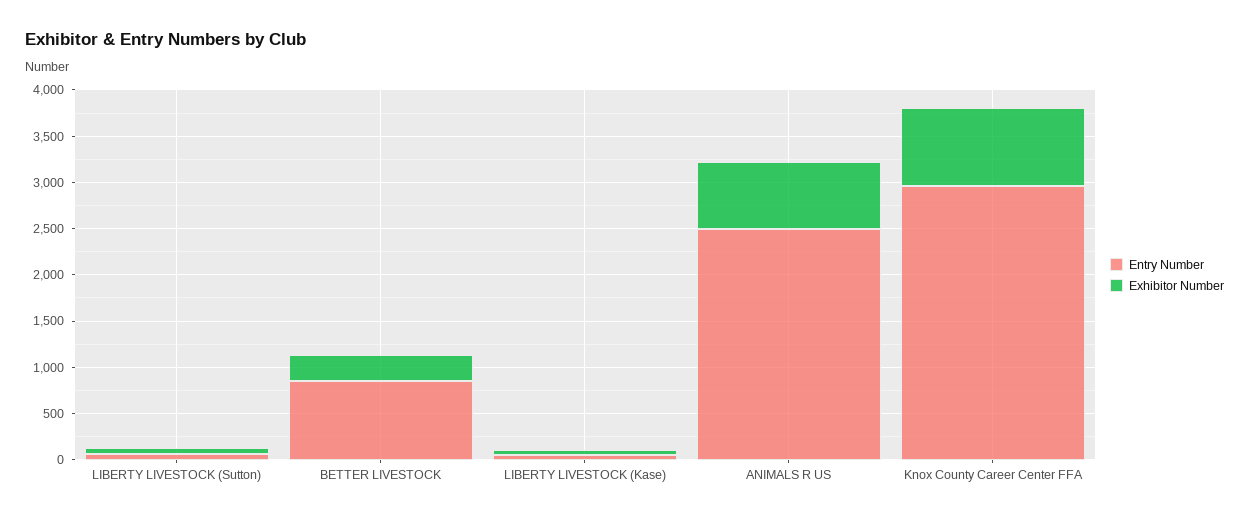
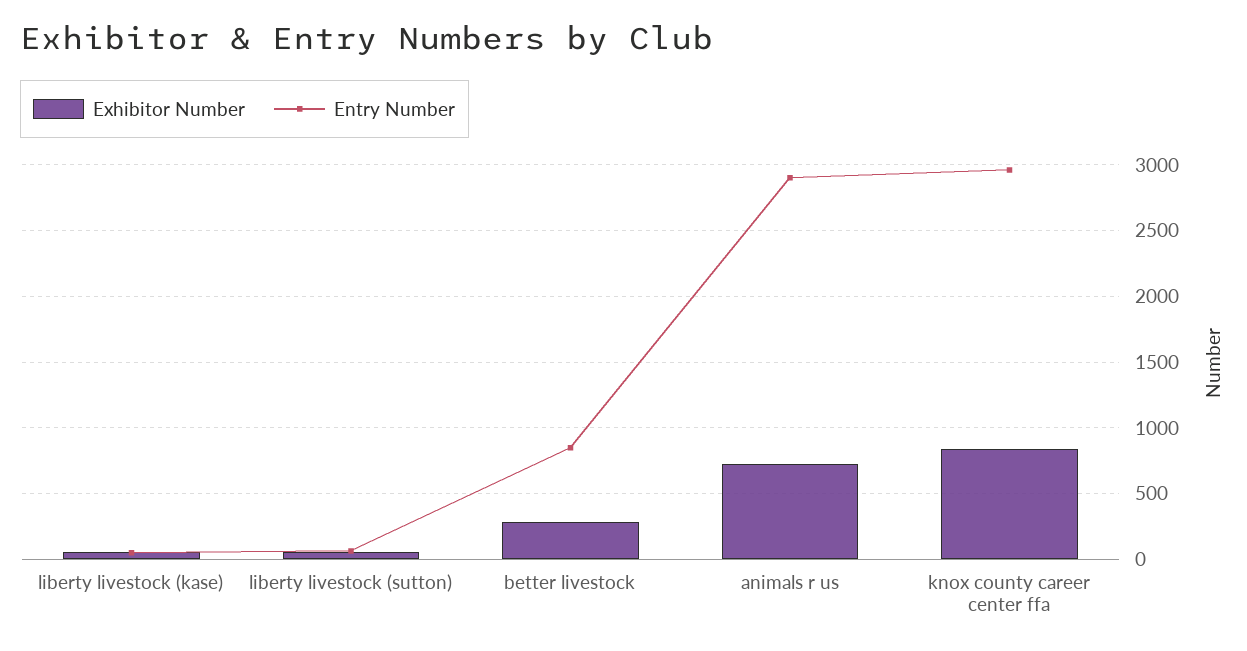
Entry Number, ANIMALS R US: 2500 -> 2900

